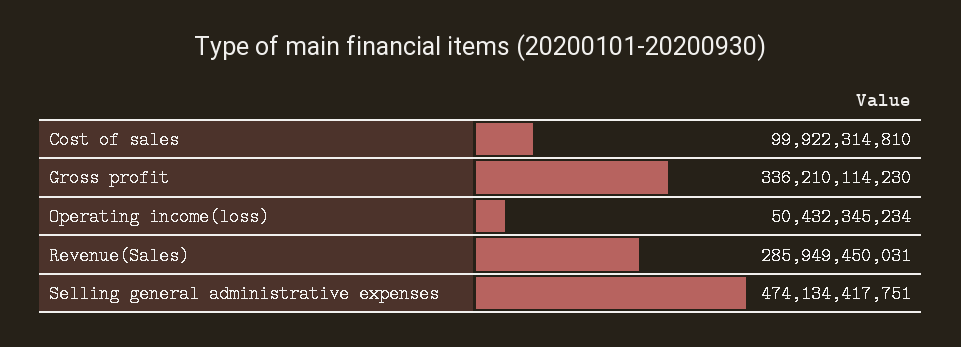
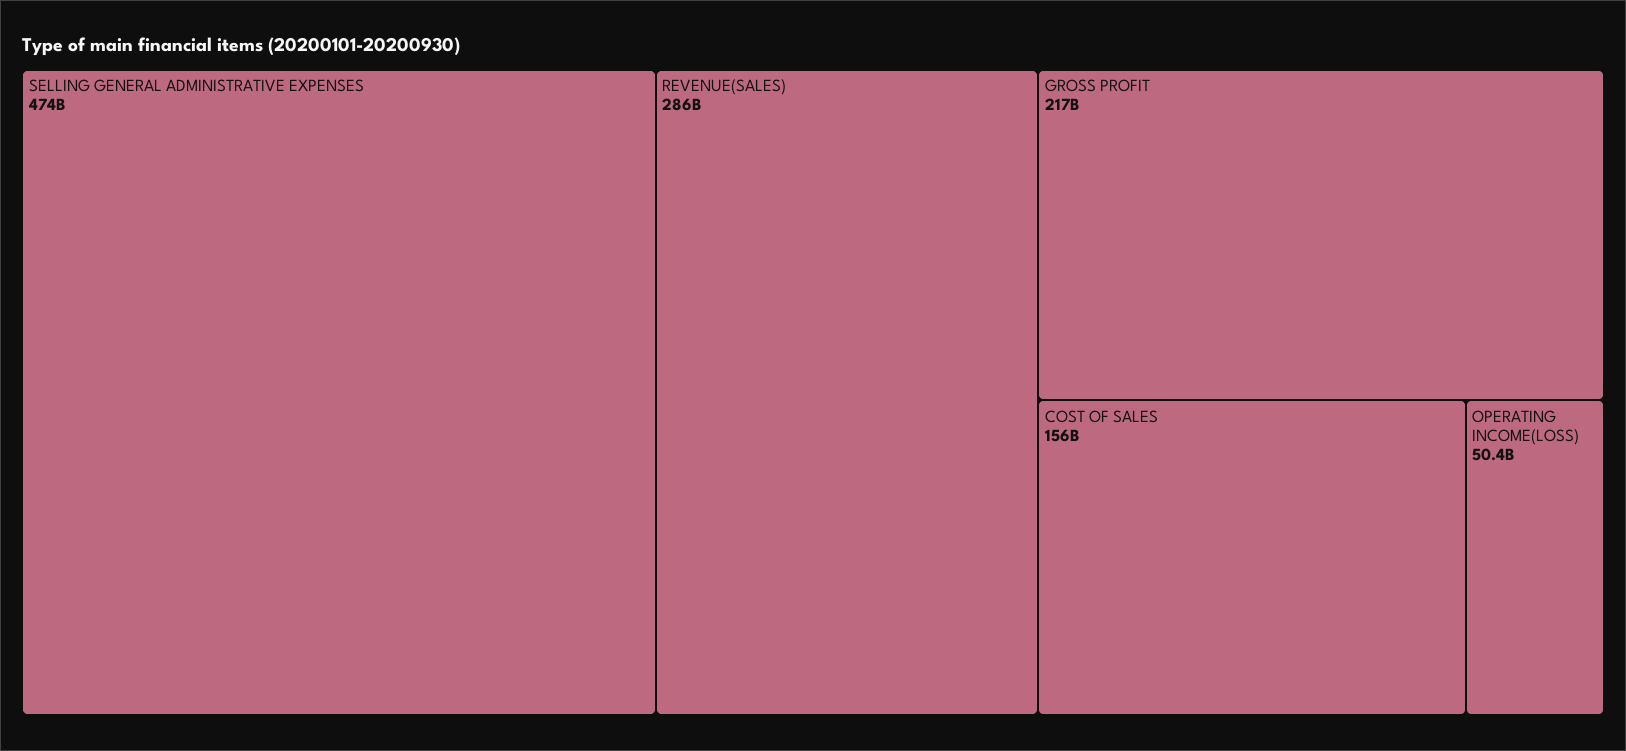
Cost of sales: 99922314810 -> 156000000000
Gross profit: 336210114230 -> 217000000000

